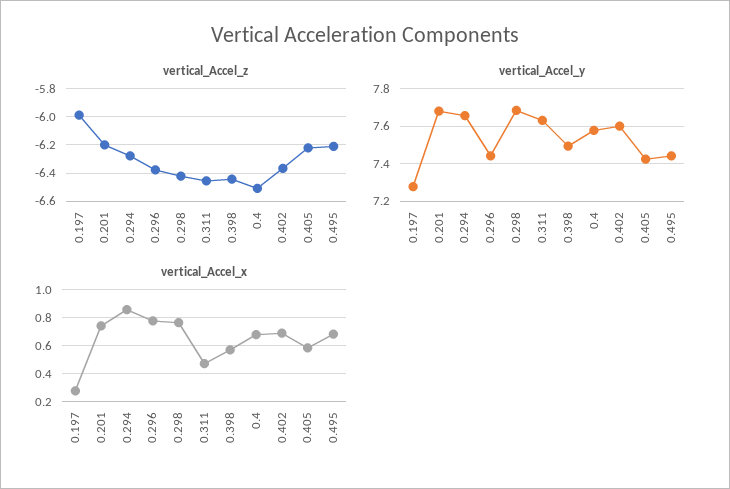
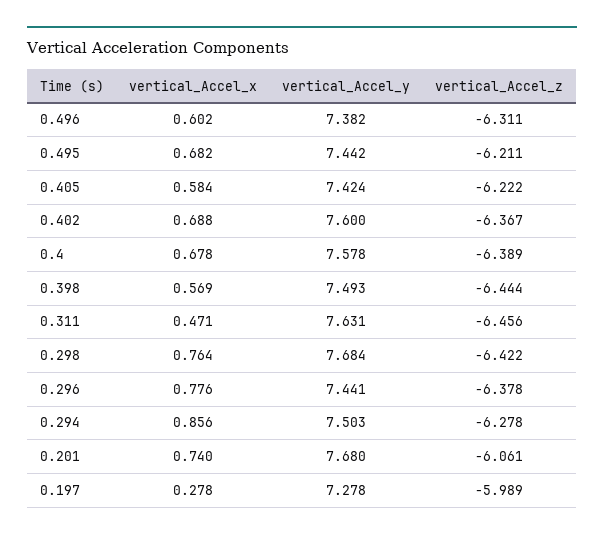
vertical_Accel_z, 0.201: -6.2 -> -6.061
vertical_Accel_z, 0.4: -6.5 -> -6.389
vertical_Accel_y, 0.294: 7.65 -> 7.503
vertical_Accel_x, 0.496: none -> 0.602
vertical_Accel_y, 0.496: none -> 7.382
vertical_Accel_z, 0.496: none -> -6.311

